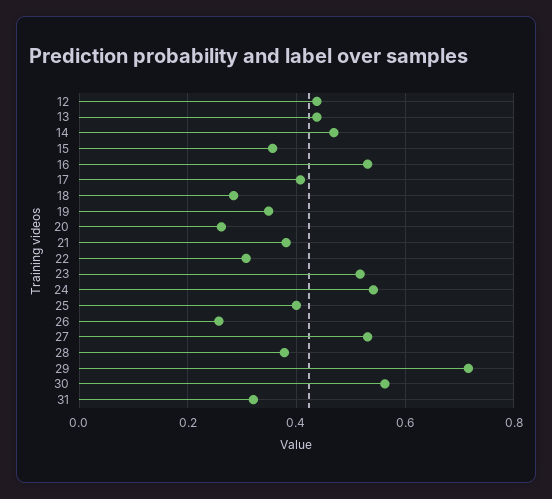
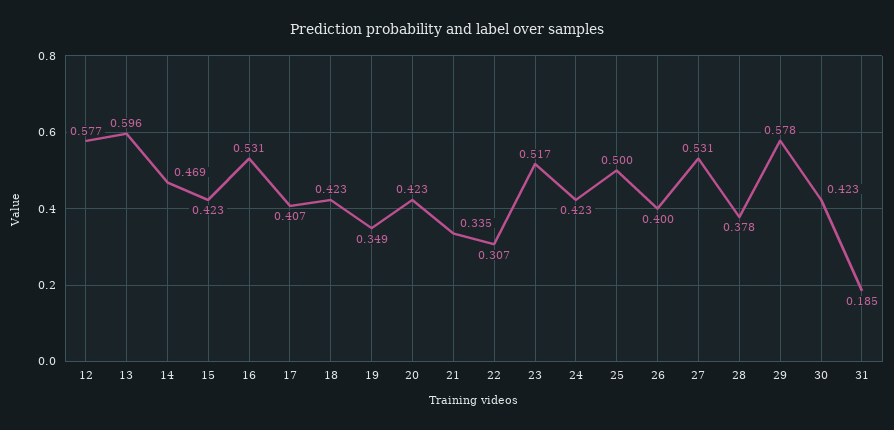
12: 0.44 -> 0.577
13: 0.44 -> 0.596
15: 0.36 -> 0.423
18: 0.28 -> 0.423
20: 0.26 -> 0.423
21: 0.38 -> 0.335
24: 0.54 -> 0.423
25: 0.4 -> 0.5
26: 0.26 -> 0.4
29: 0.72 -> 0.578
30: 0.56 -> 0.423
31: 0.32 -> 0.185

